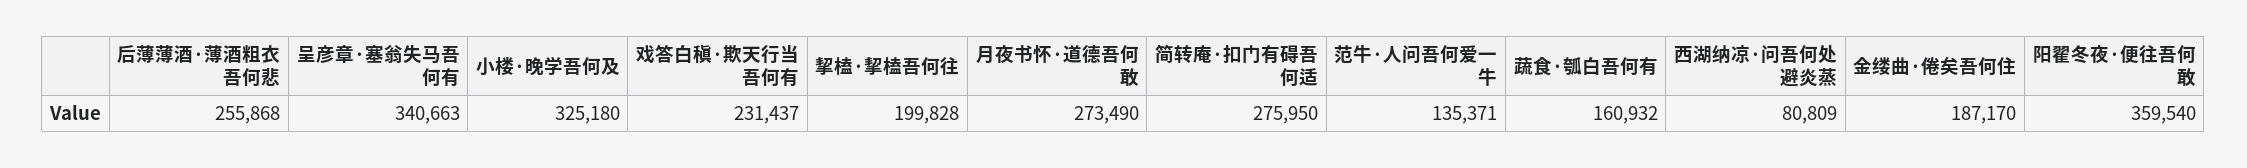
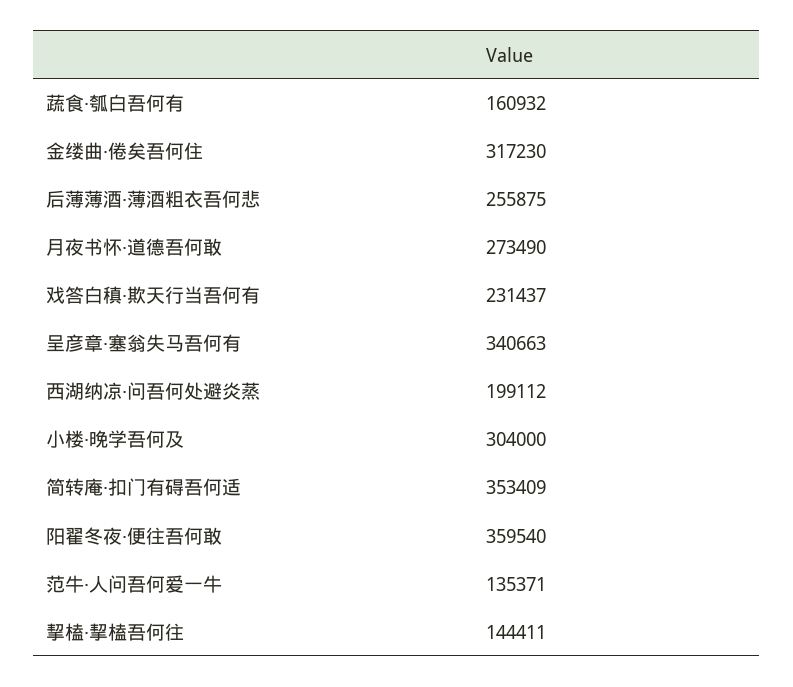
后薄薄酒·薄酒粗衣吾何悲: 255868 -> 255875
小楼·晚学吾何及: 325180 -> 304000
挈榼·挈榼吾何往: 199828 -> 144411
简转庵·扣门有碍吾何适: 275950 -> 353409
西湖纳凉·问吾何处避炎蒸: 80809 -> 199112
金缕曲·倦矣吾何住: 187170 -> 317230

